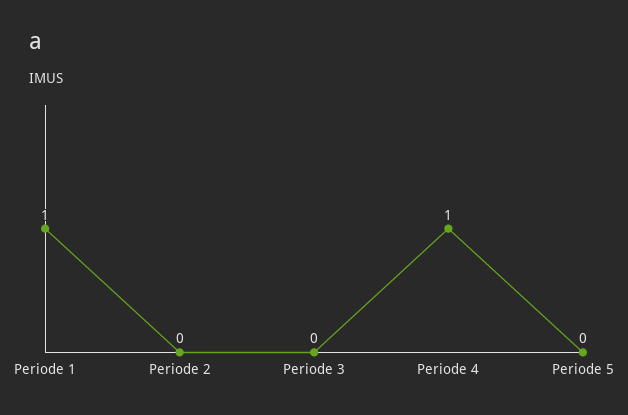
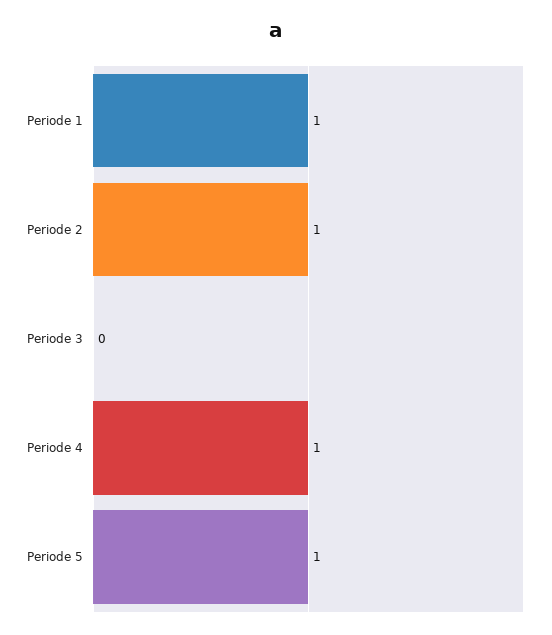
Periode 2: 0 -> 1
Periode 5: 0 -> 1

